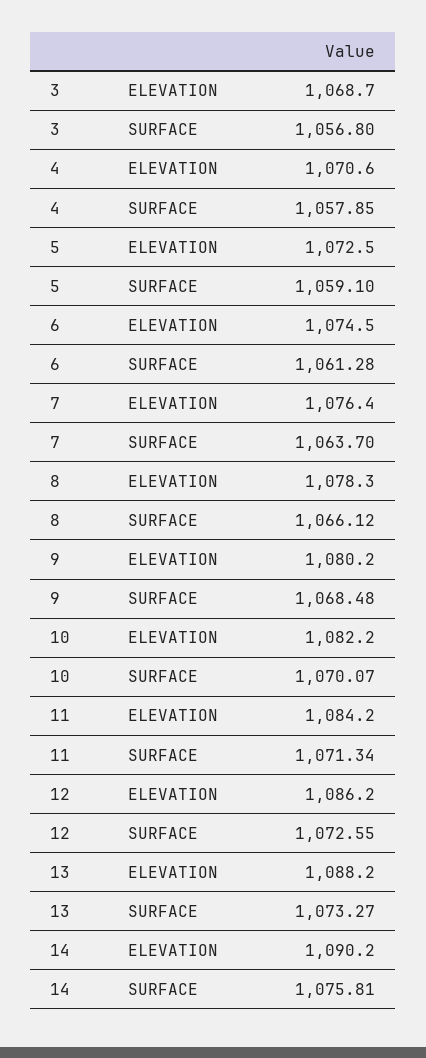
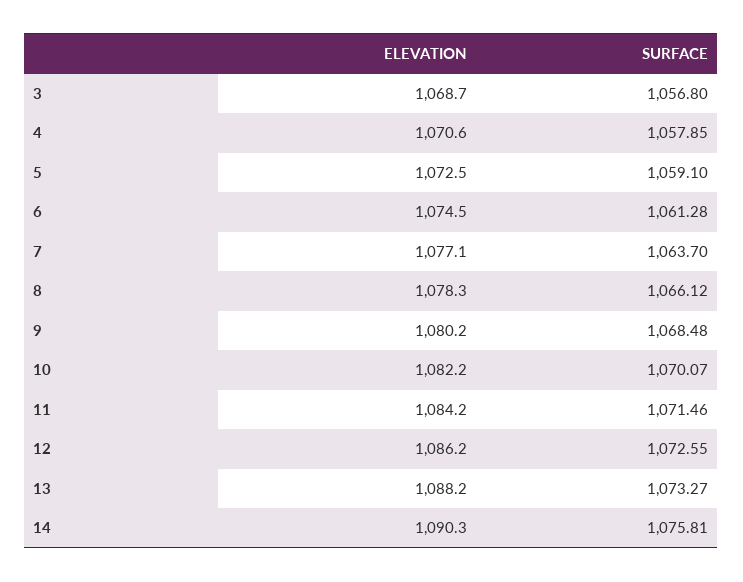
7, ELEVATION: 1076.4 -> 1077.1
11, SURFACE: 1071.34 -> 1071.46
14, ELEVATION: 1090.2 -> 1090.3

